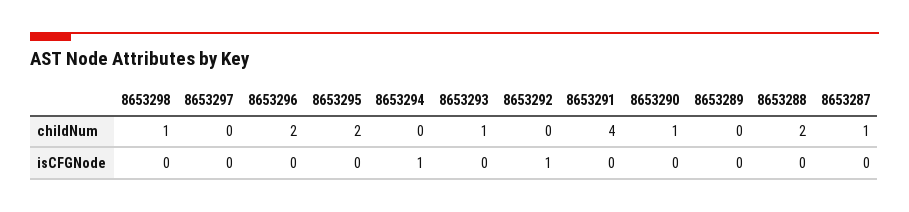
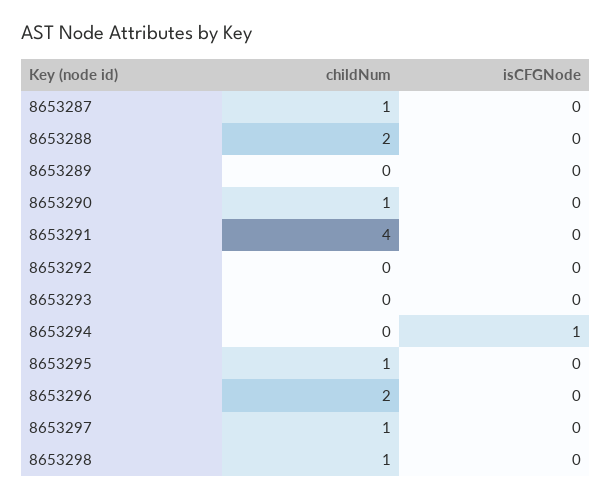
8653297, childNum: 0 -> 1
8653295, childNum: 2 -> 1
8653293, childNum: 1 -> 0
8653292, isCFGNode: 1 -> 0

